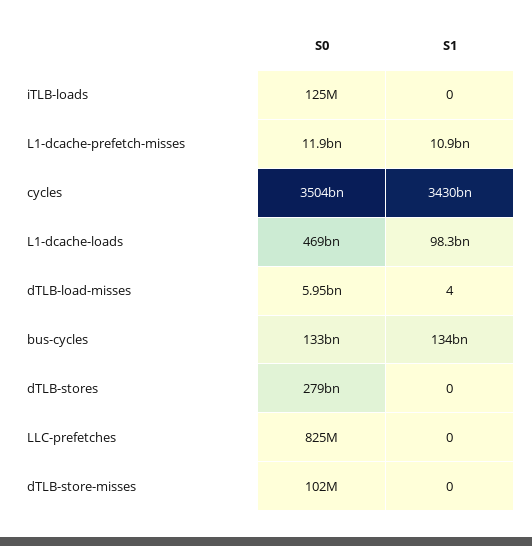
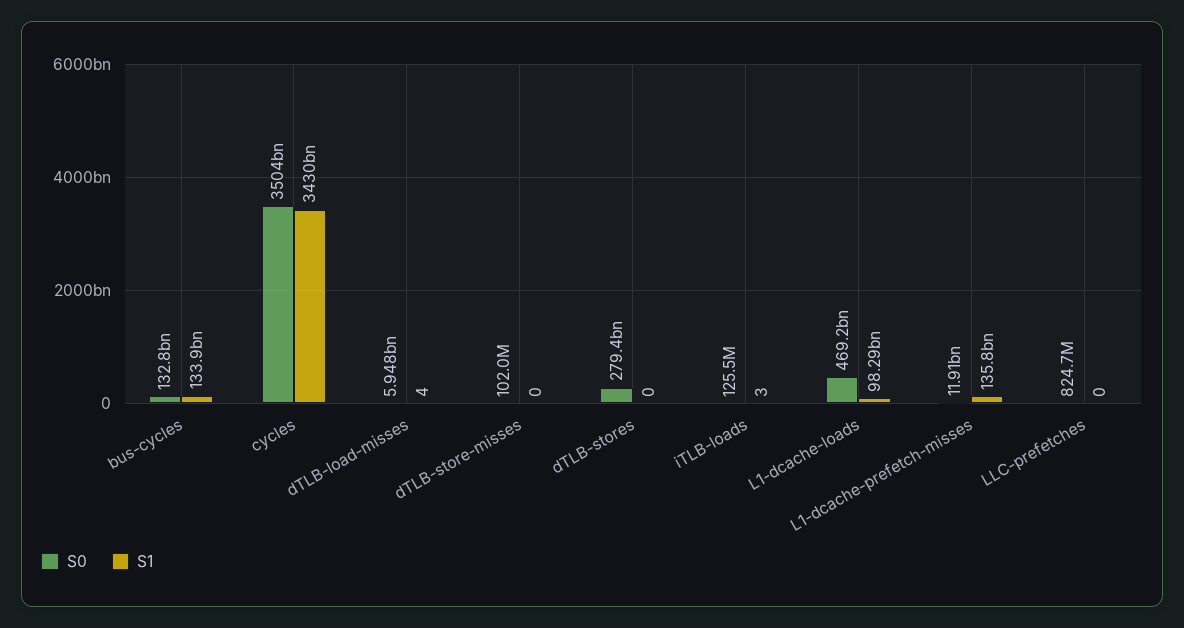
S1, iTLB-loads: 0 -> 3
S1, L1-dcache-prefetch-misses: 10900000000 -> 135800000000

